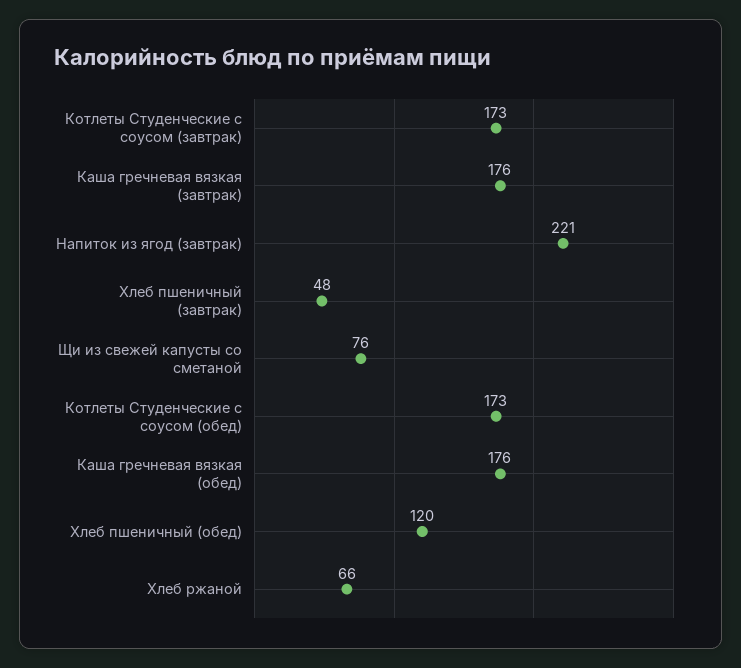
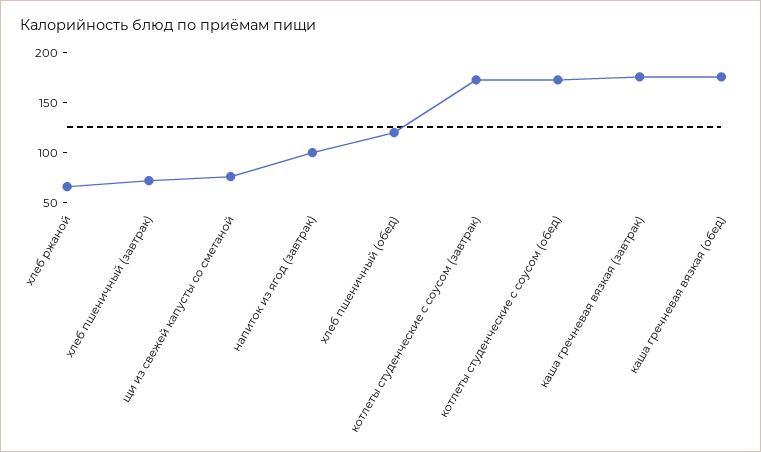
Напиток из ягод (завтрак): 221 -> 100
Хлеб пшеничный (завтрак): 48 -> 70

